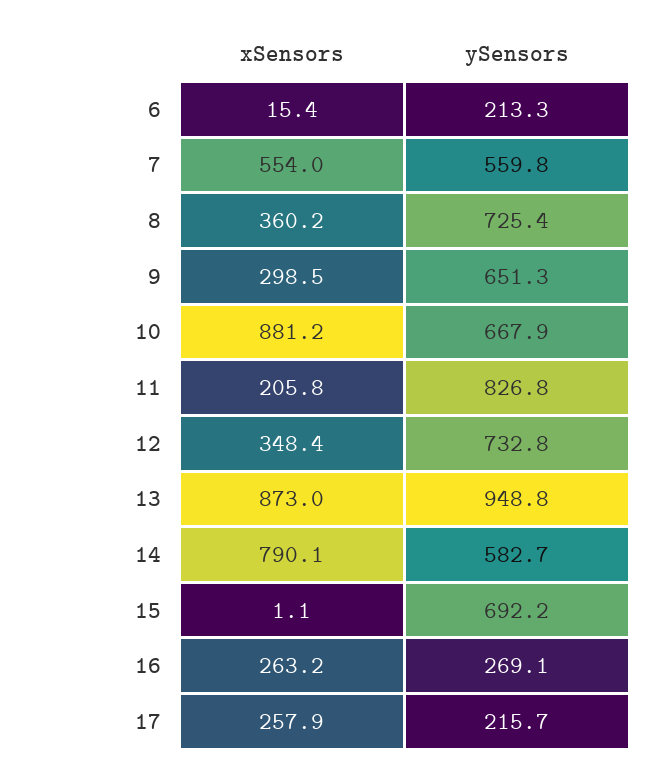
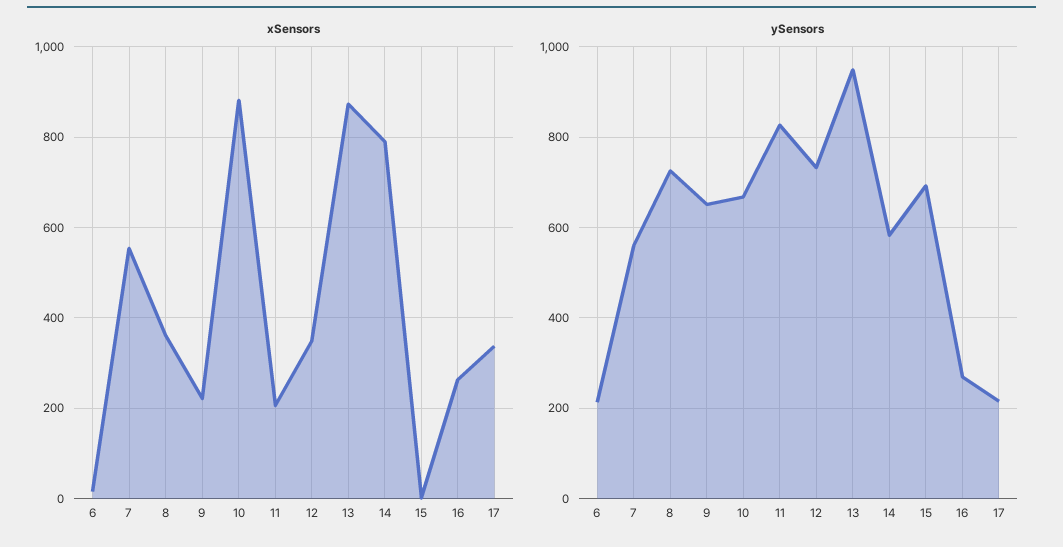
xSensors, 9: 298.5 -> 220
xSensors, 17: 257.9 -> 340

